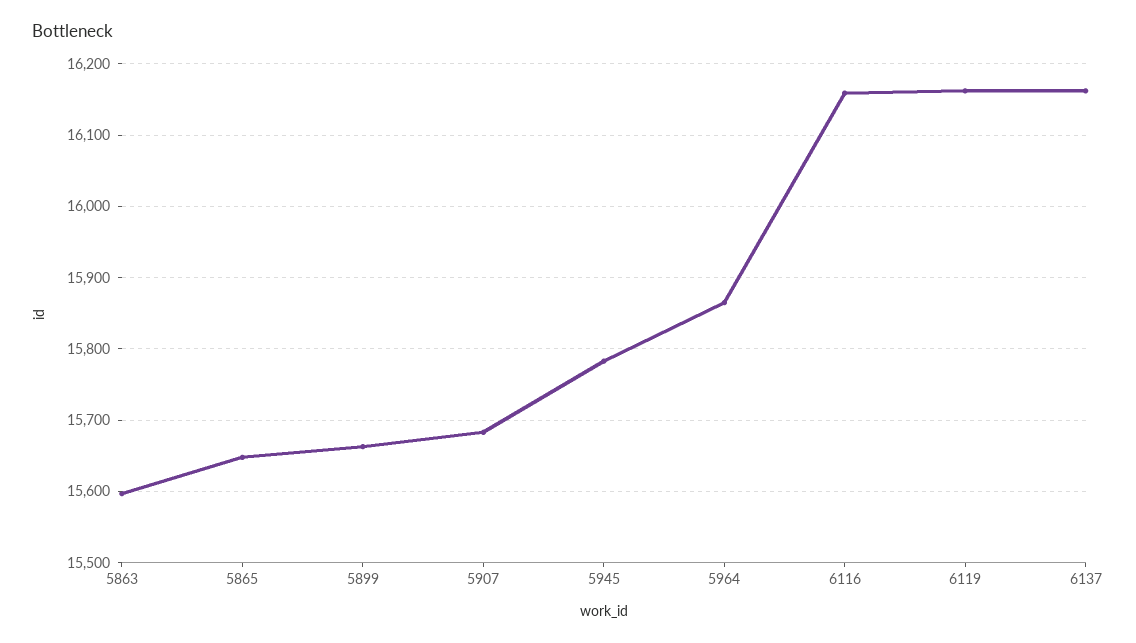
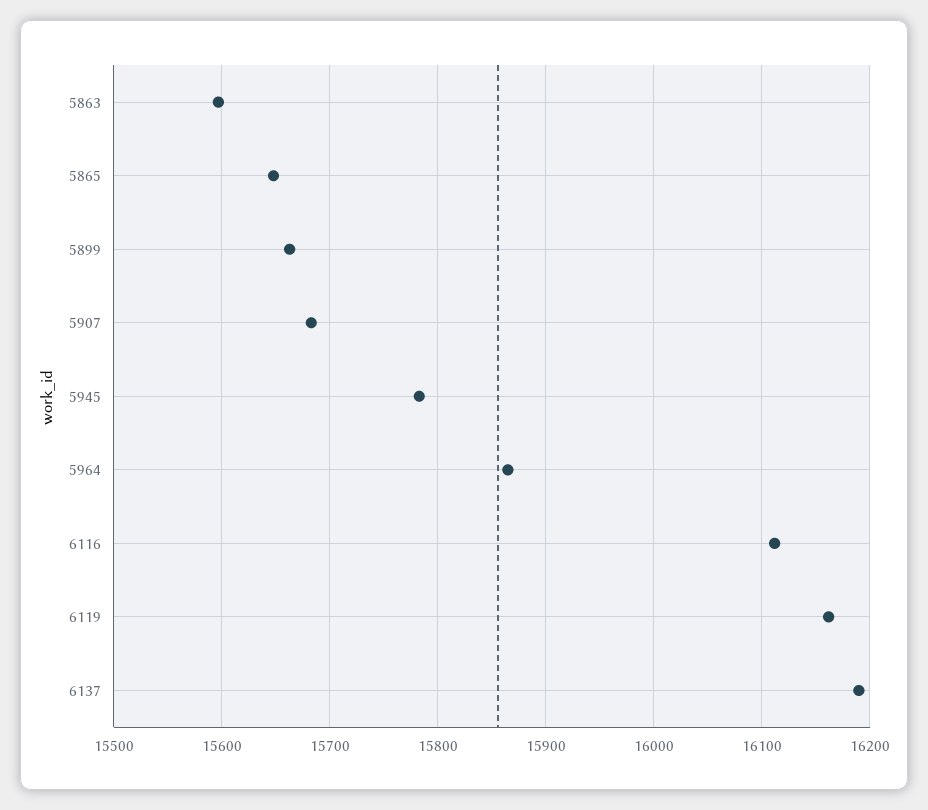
6116: 16160 -> 16110
6137: 16160 -> 16190

